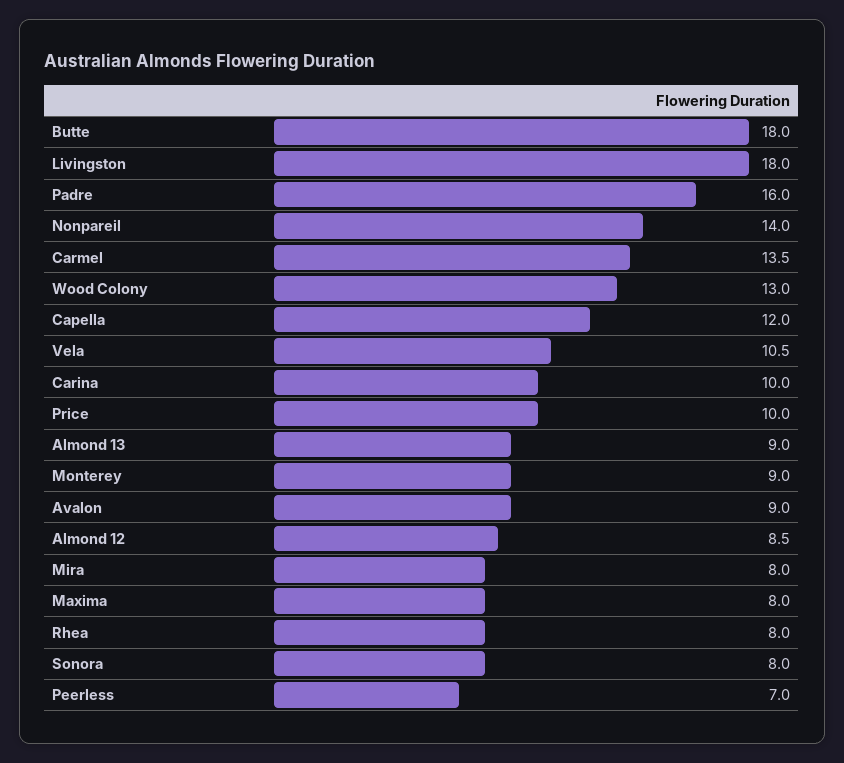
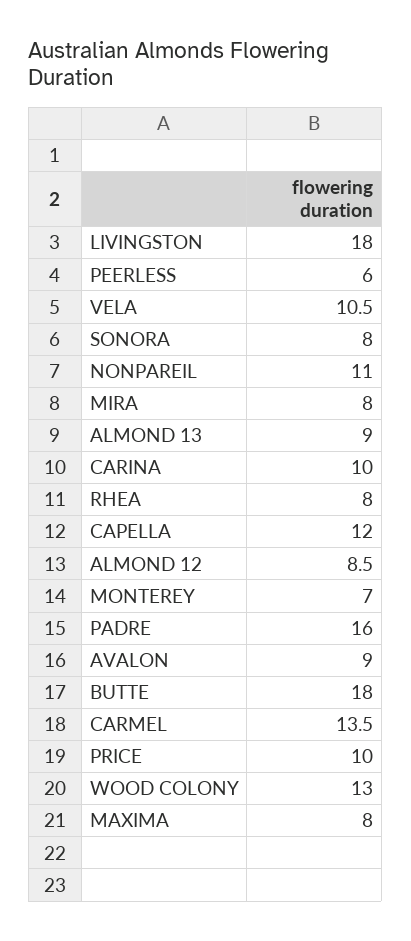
Nonpareil: 14 -> 11
Monterey: 9 -> 7
Peerless: 7 -> 6

